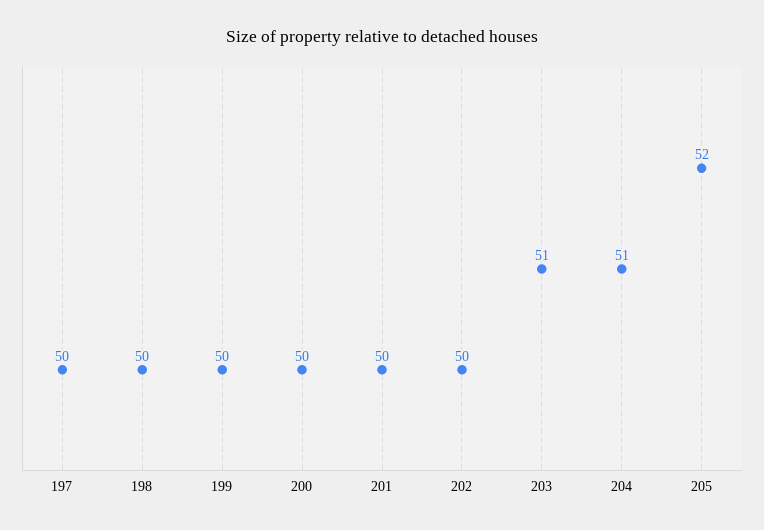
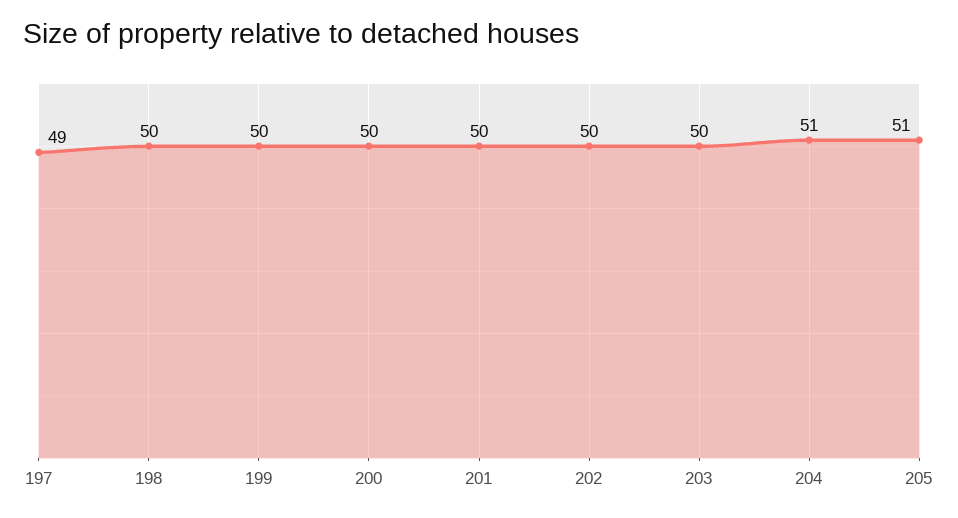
197: 50 -> 49
203: 51 -> 50
205: 52 -> 51

